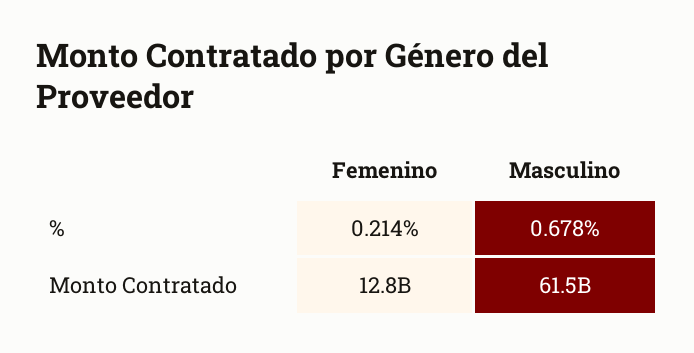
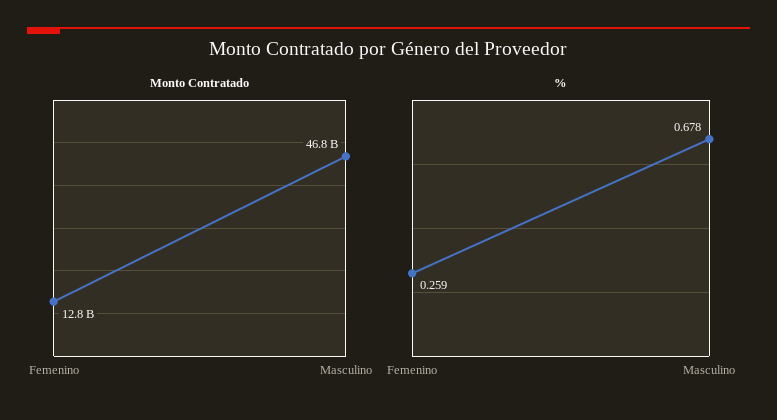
%, Femenino: 0.214 -> 0.259
Monto Contratado, Masculino: 61500000000 -> 46800000000

